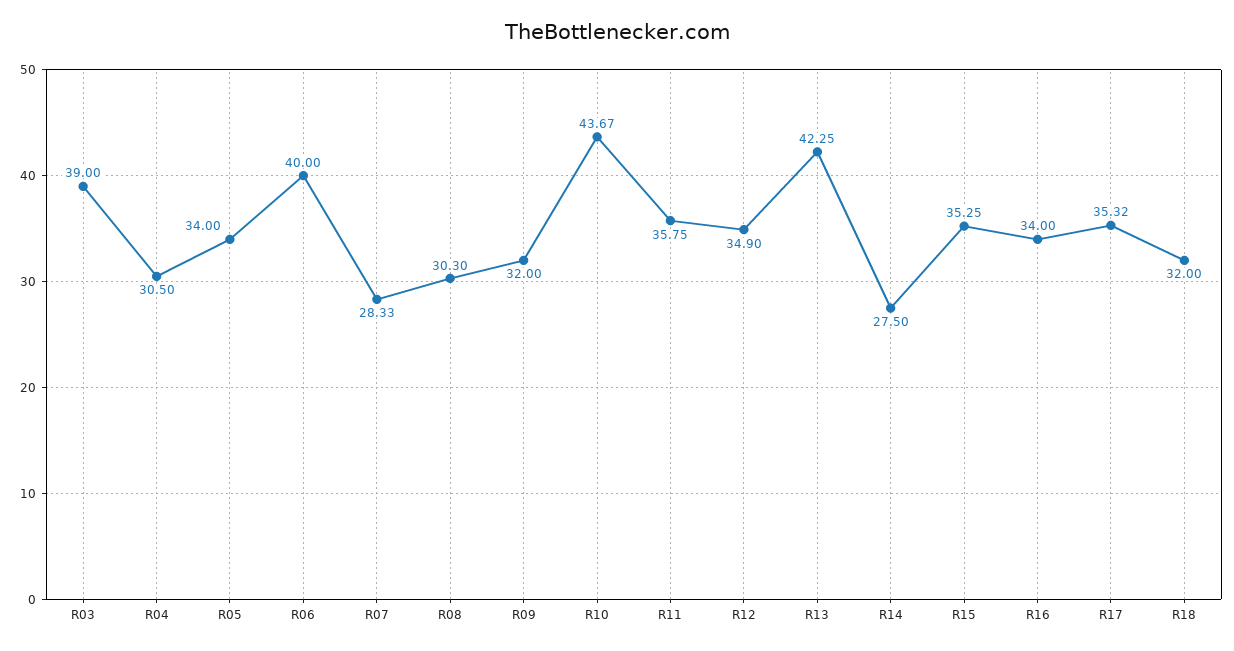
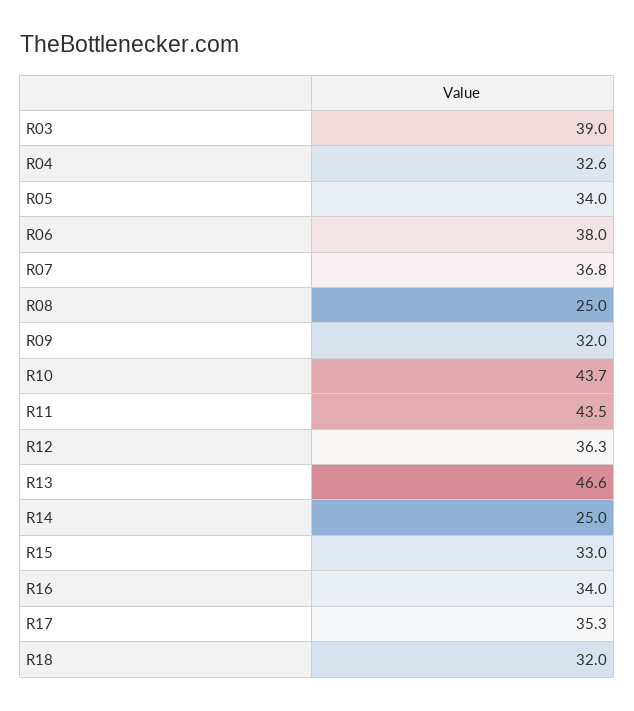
R04: 30.5 -> 32.6
R06: 40 -> 38
R07: 28.33 -> 36.8
R08: 30.3 -> 25
R11: 35.75 -> 43.5
R12: 34.9 -> 36.3
R13: 42.25 -> 46.6
R14: 27.5 -> 25
R15: 35.25 -> 33

